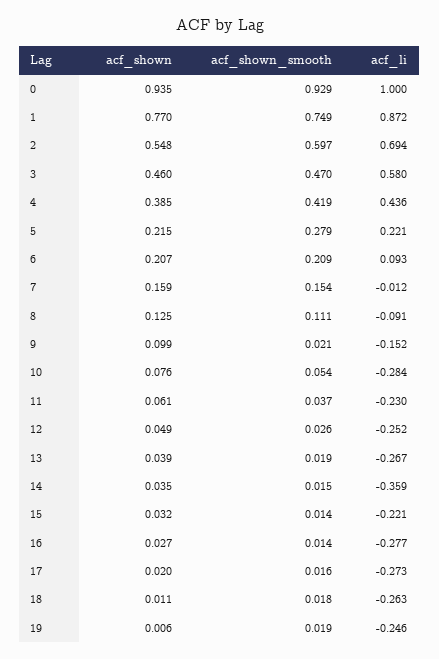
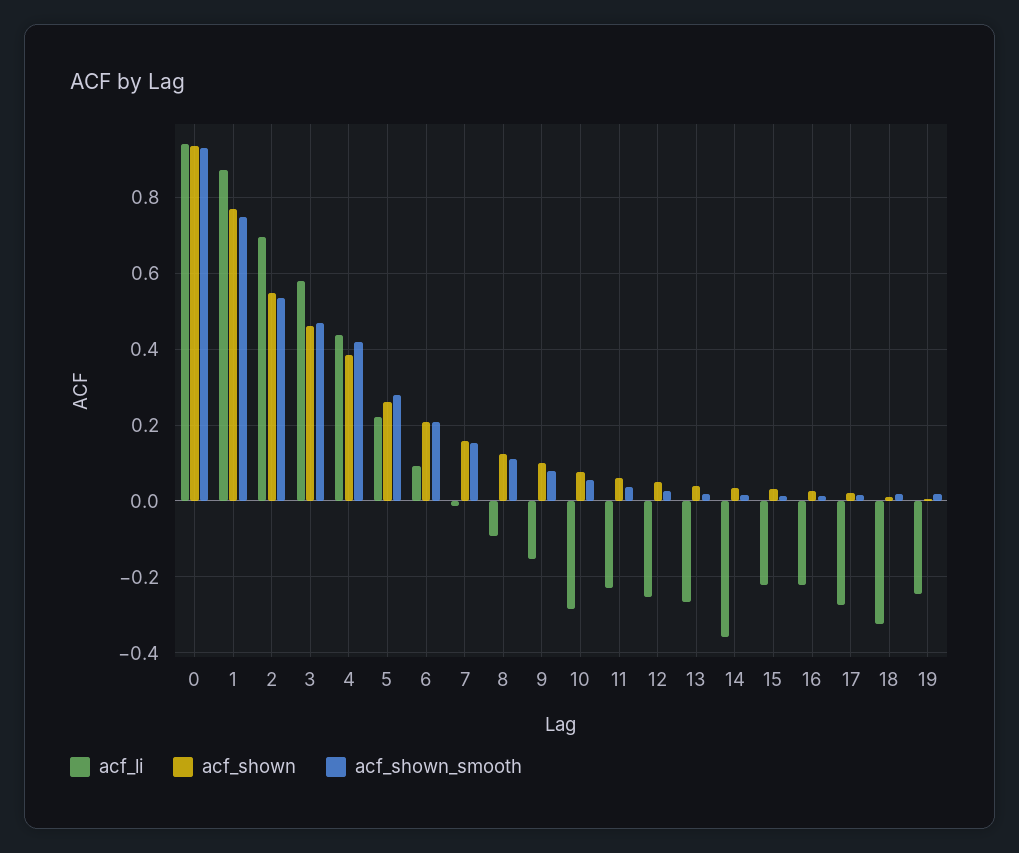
acf_li, 0: 1 -> 0.94
acf_shown_smooth, 2: 0.597 -> 0.54
acf_shown, 5: 0.215 -> 0.26
acf_shown_smooth, 9: 0.021 -> 0.08
acf_li, 16: -0.277 -> -0.22
acf_li, 18: -0.263 -> -0.32

